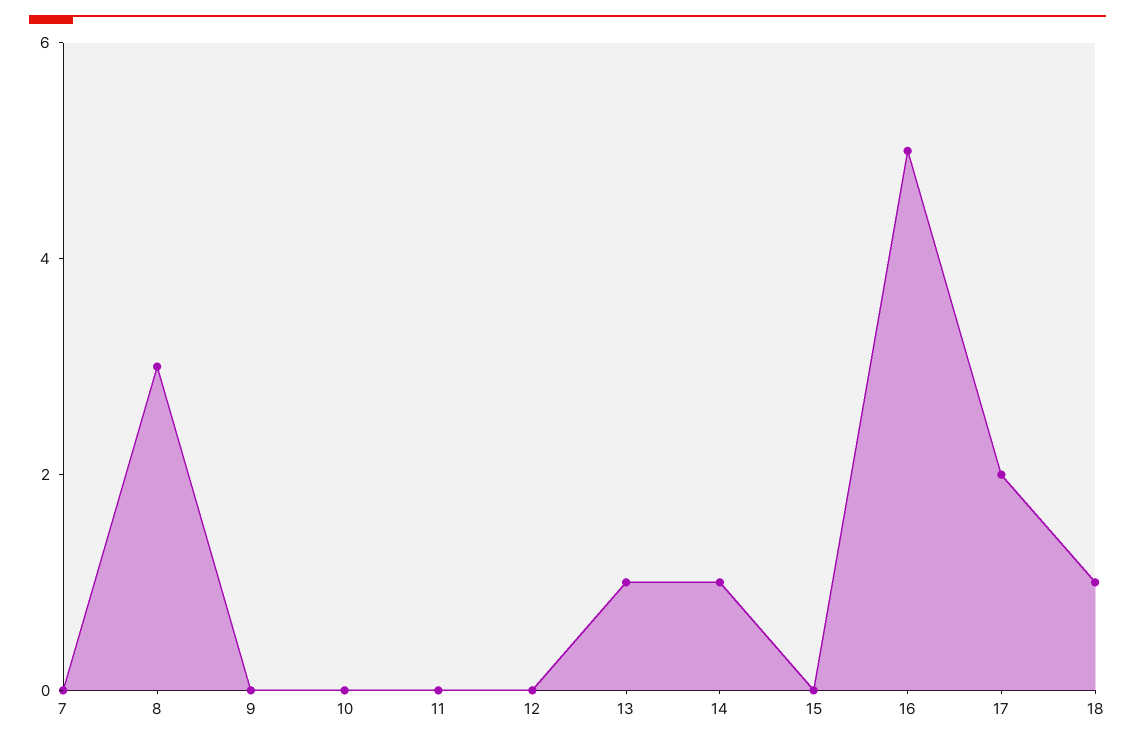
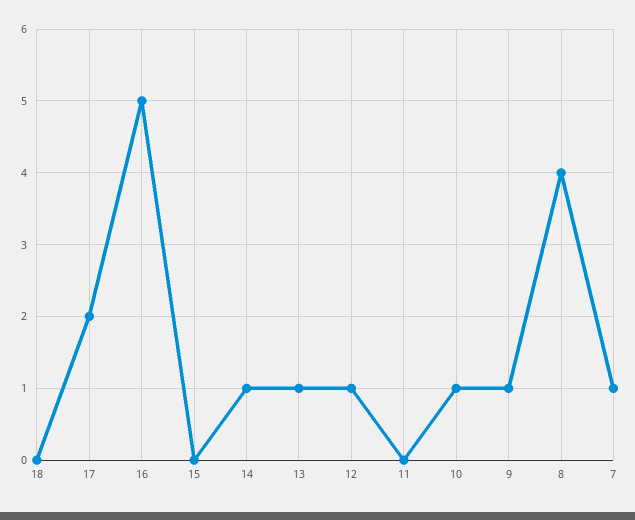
7: 0 -> 1
8: 3 -> 4
9: 0 -> 1
10: 0 -> 1
12: 0 -> 1
18: 1 -> 0

